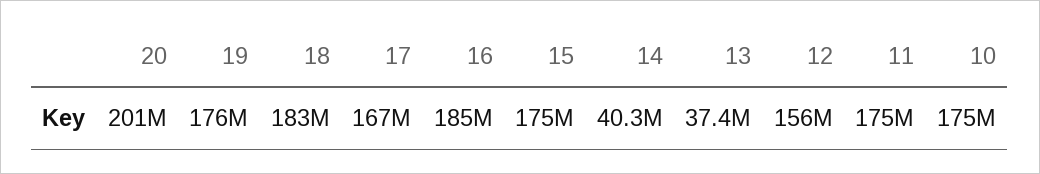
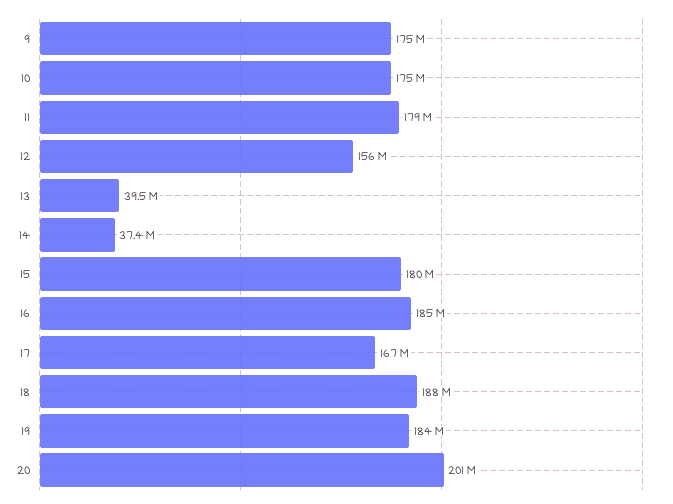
19: 176000000 -> 184000000
18: 183000000 -> 188000000
15: 175000000 -> 180000000
14: 40300000 -> 37400000
13: 37400000 -> 39500000
11: 175000000 -> 179000000
9: none -> 175000000

